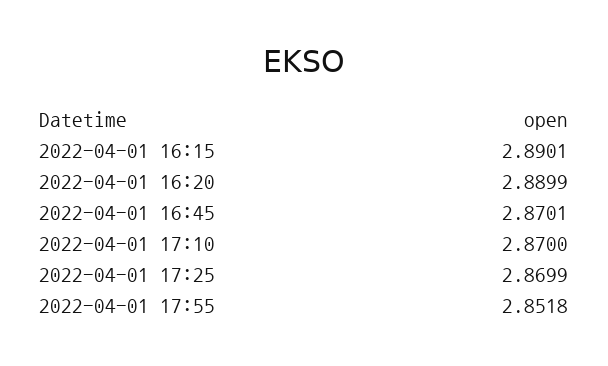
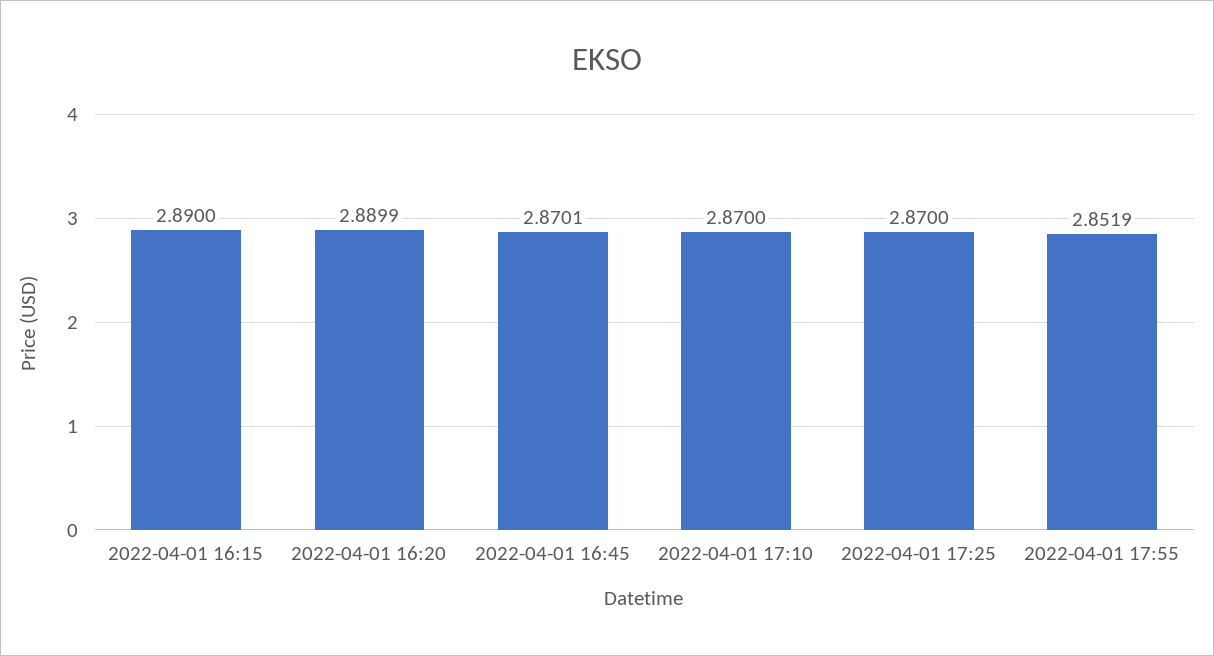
2022-04-01 16:15: 2.8901 -> 2.89
2022-04-01 17:25: 2.8699 -> 2.87
2022-04-01 17:55: 2.8518 -> 2.8519

